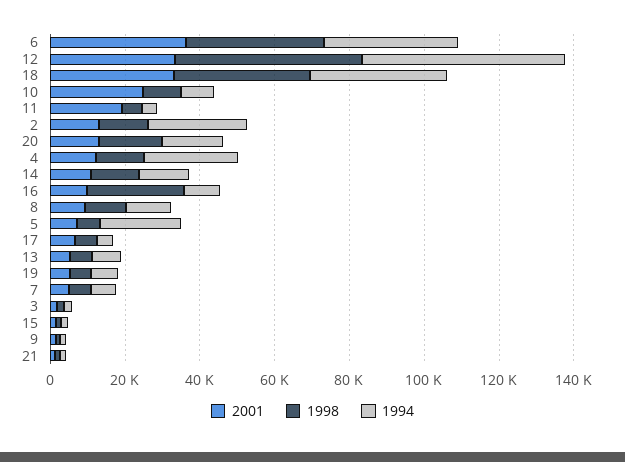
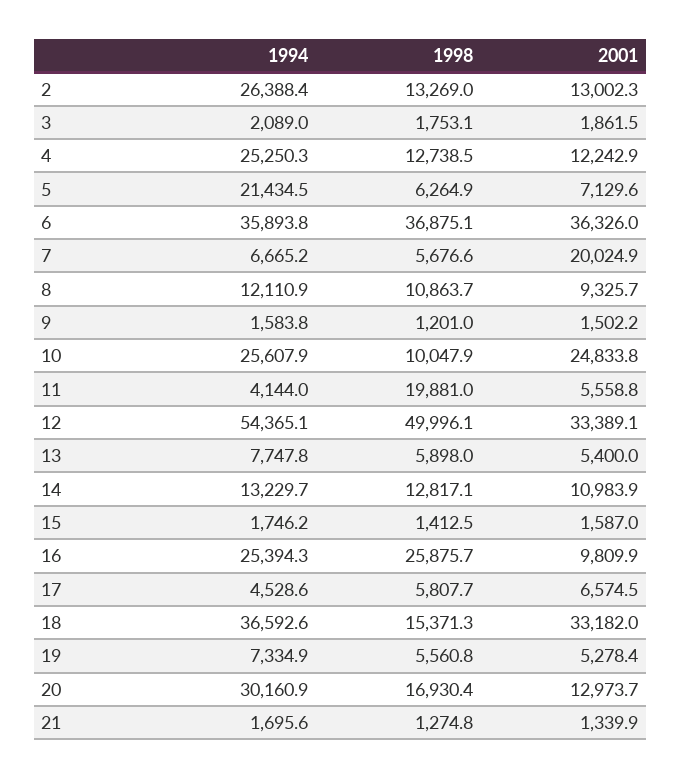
1998, 18: 35000 -> 15371.3
1994, 10: 10000 -> 25607.9
2001, 11: 20000 -> 5558.8
1998, 11: 5000 -> 19881
1994, 20: 15000 -> 30160.9
1994, 16: 10000 -> 25394.3
2001, 7: 5000 -> 20024.9

